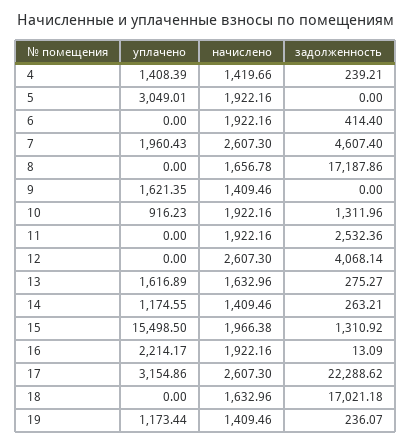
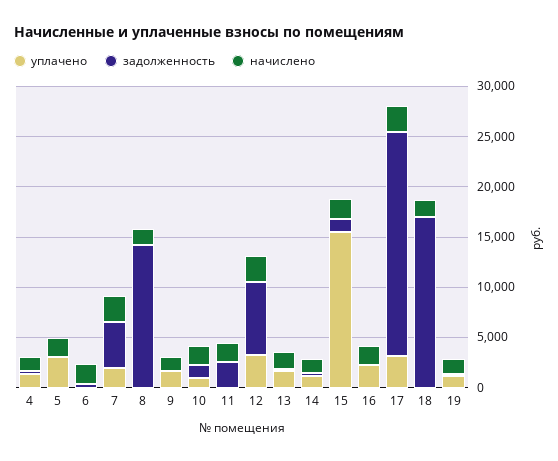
задолженность, 8: 17187.86 -> 14000
уплачено, 12: 0 -> 3000
задолженность, 12: 4068.14 -> 7000

